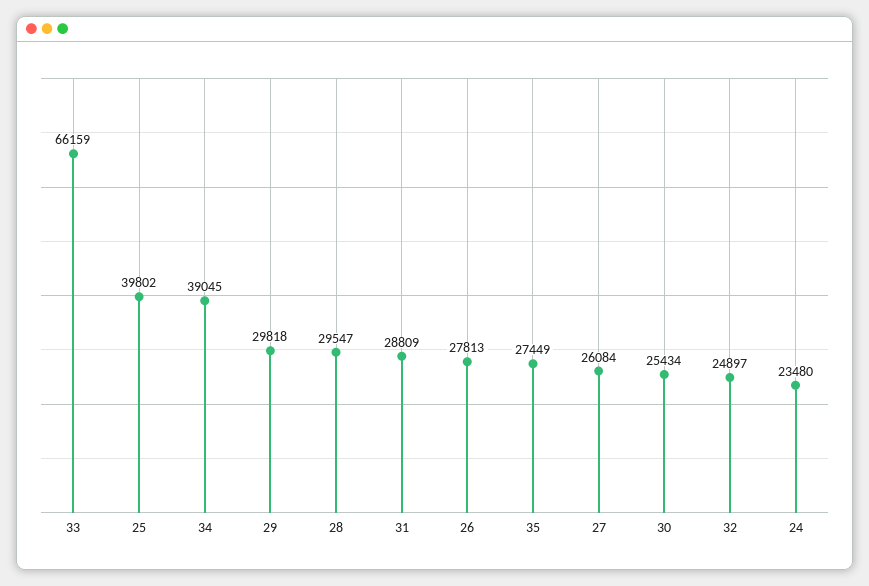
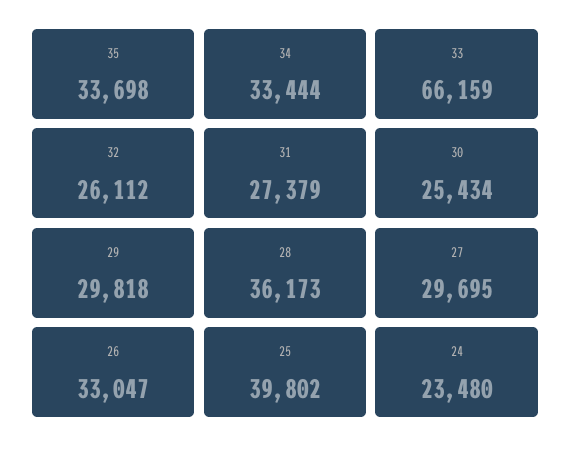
34: 39045 -> 33444
28: 29547 -> 36173
31: 28809 -> 27379
26: 27813 -> 33047
35: 27449 -> 33698
27: 26084 -> 29695
32: 24897 -> 26112

